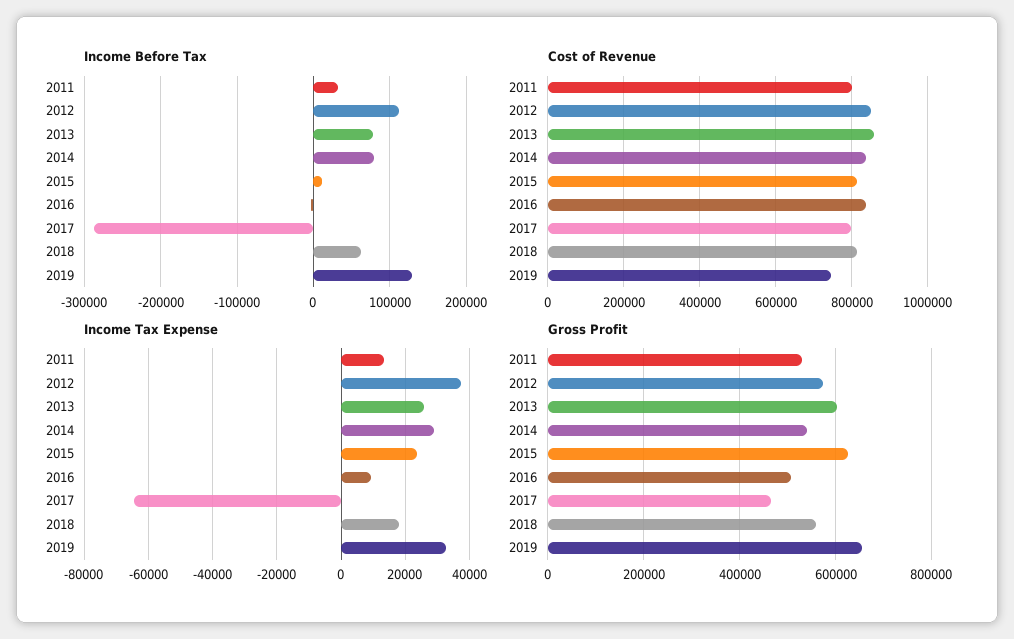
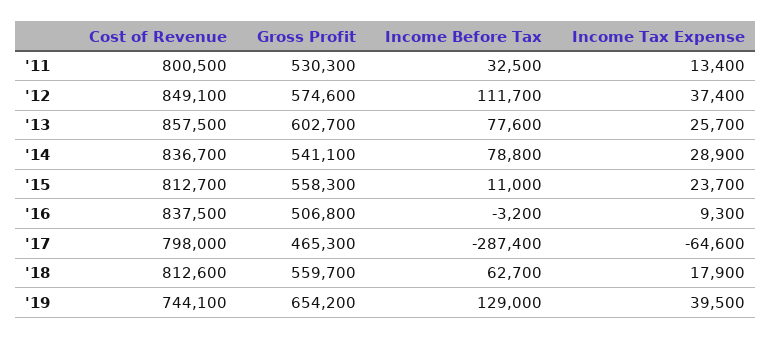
Income Tax Expense, 2019: 32000 -> 39500
Gross Profit, 2015: 620000 -> 558300

